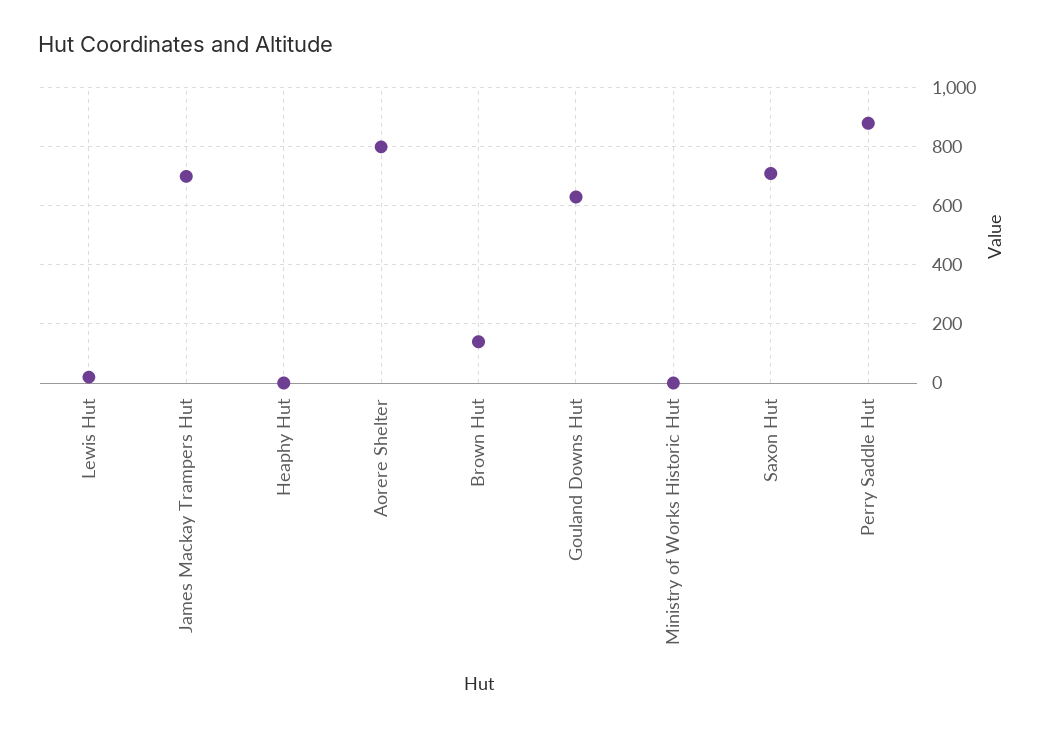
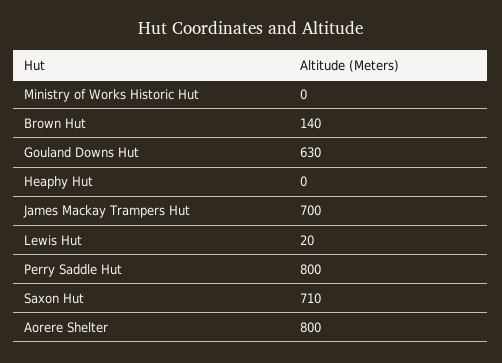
Perry Saddle Hut: 875 -> 800

